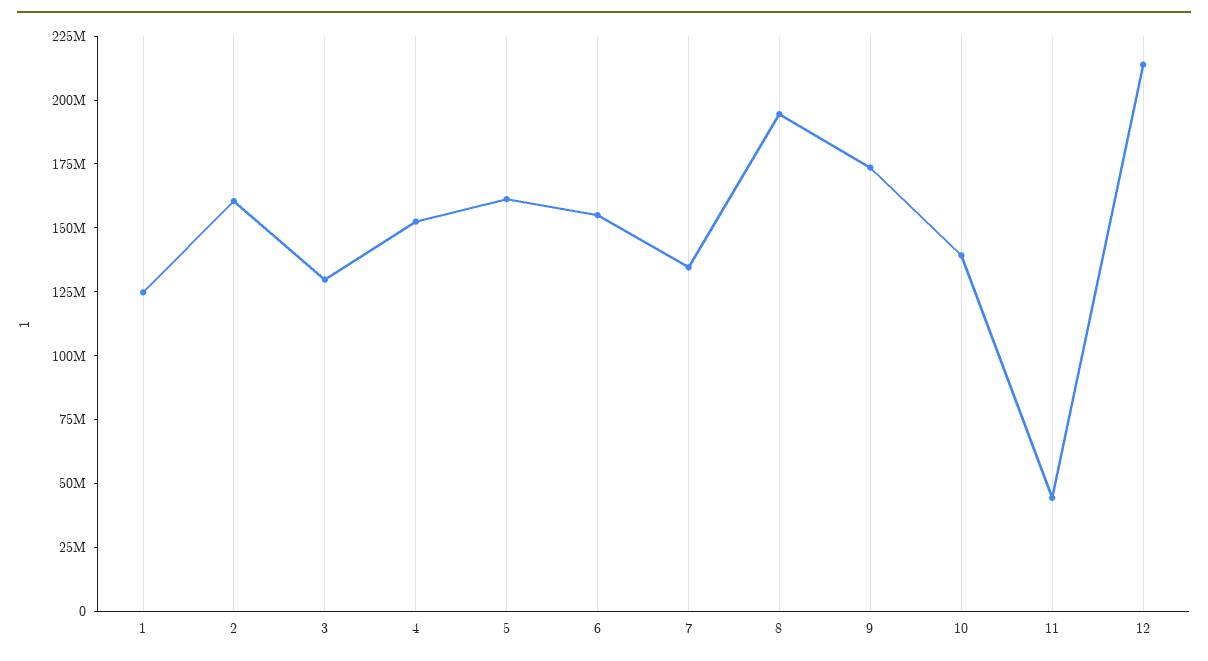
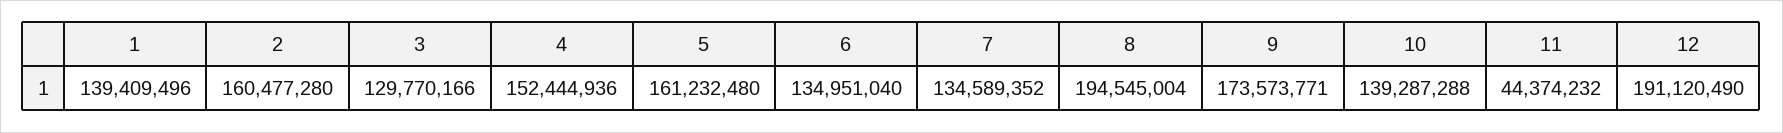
1: 125000000 -> 139409496
6: 155000000 -> 134951040
12: 215000000 -> 191120490

